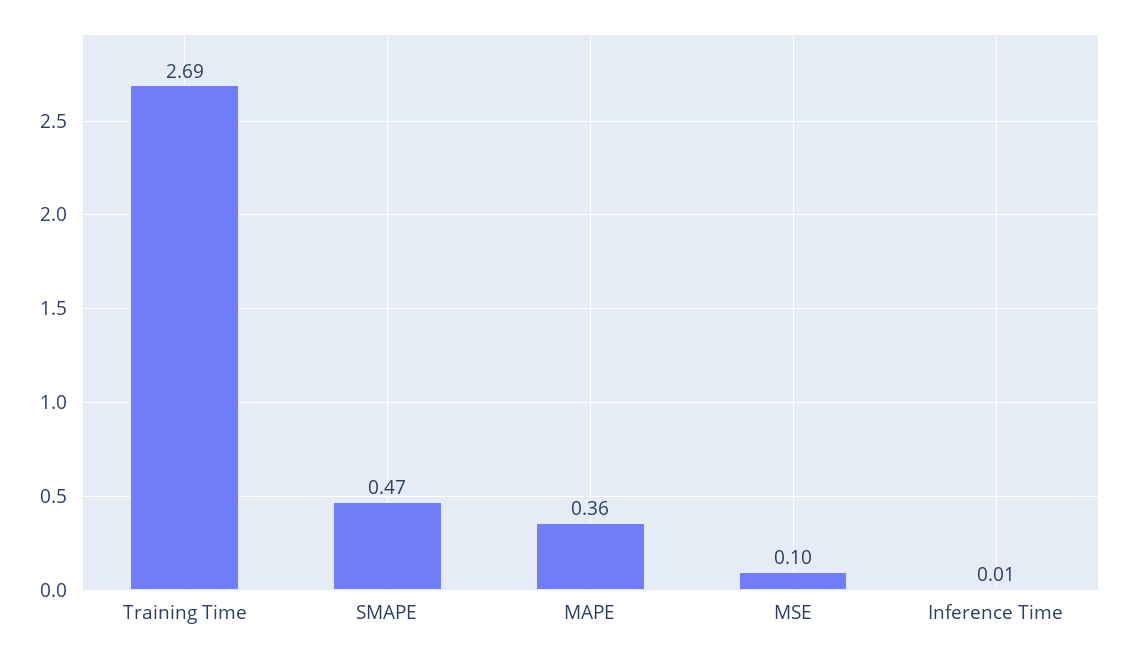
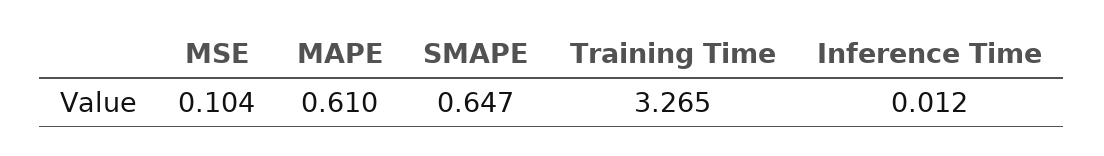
Training Time: 2.69 -> 3.265
SMAPE: 0.47 -> 0.647
MAPE: 0.36 -> 0.61

